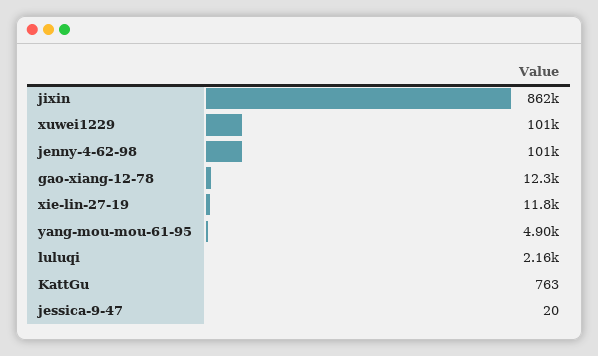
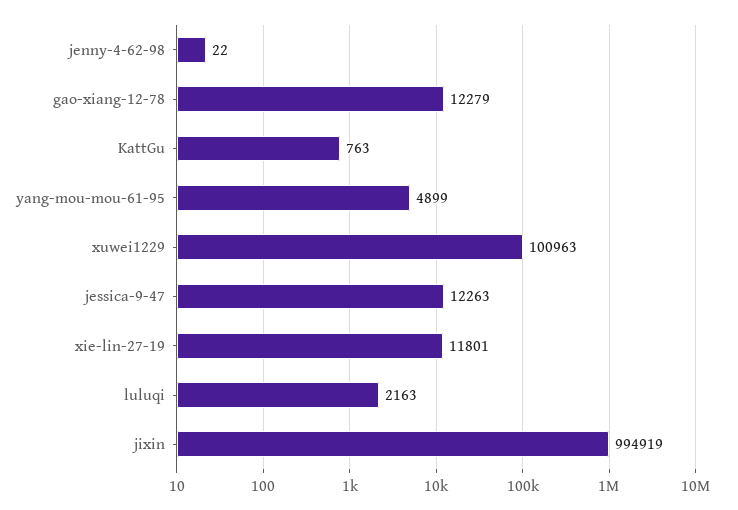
jixin: 862000 -> 994919
jenny-4-62-98: 101000 -> 22
jessica-9-47: 20 -> 12263

